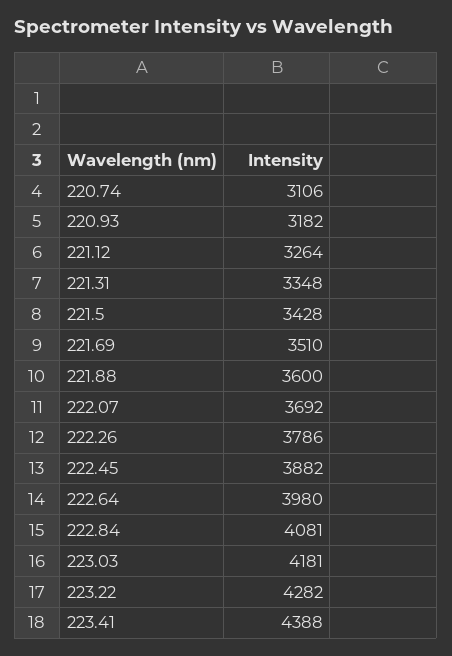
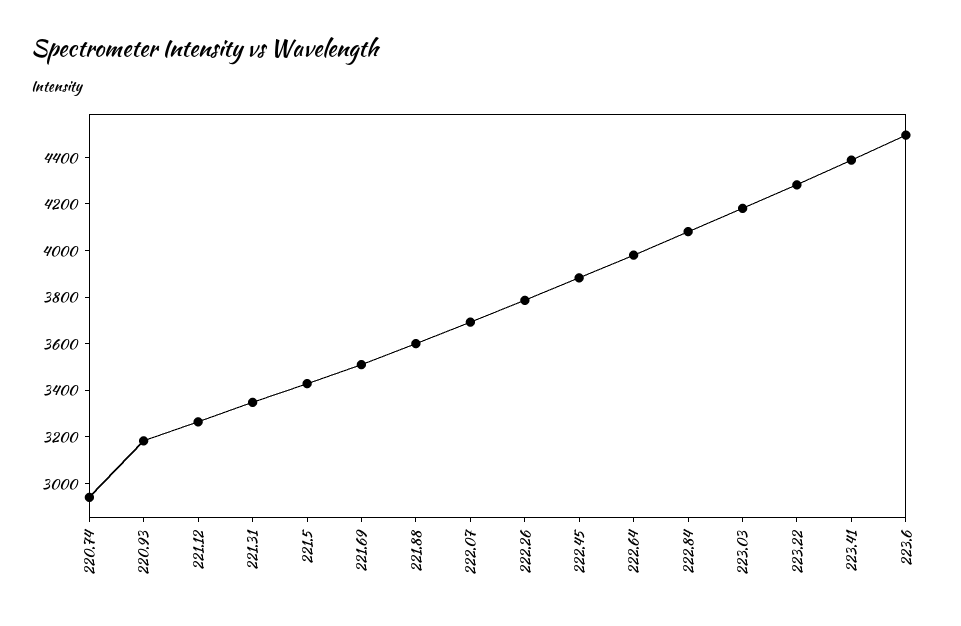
220.74: 3106 -> 2950
223.6: none -> 4500

